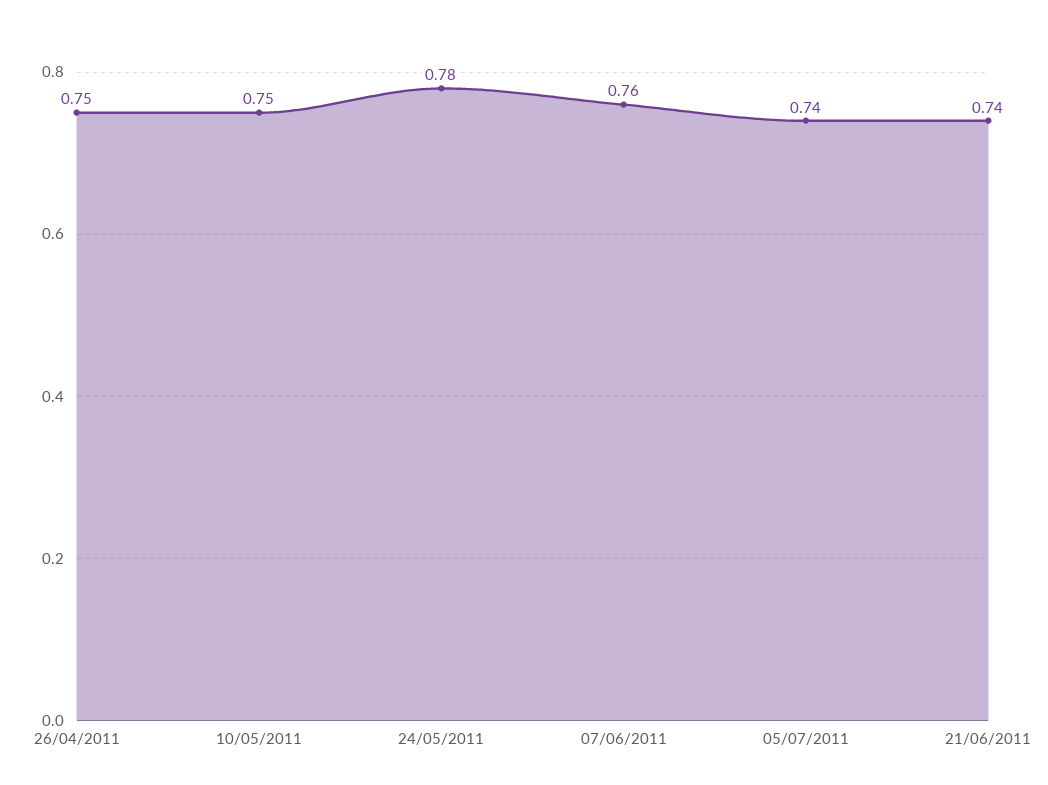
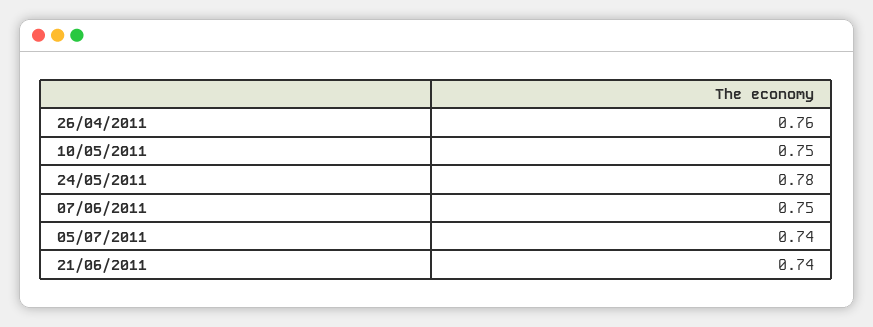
26/04/2011: 0.75 -> 0.76
07/06/2011: 0.76 -> 0.75

